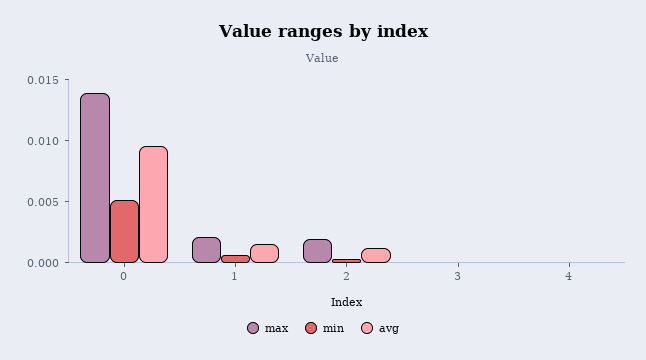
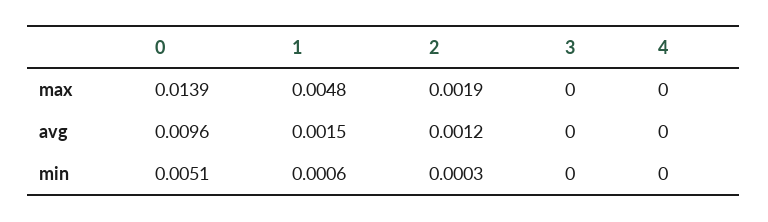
max, 1: 0.002 -> 0.0048

